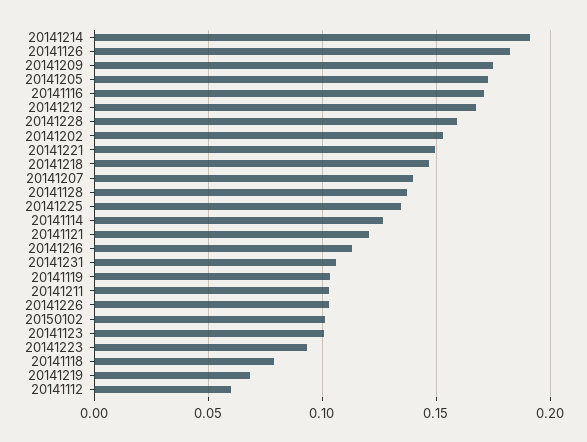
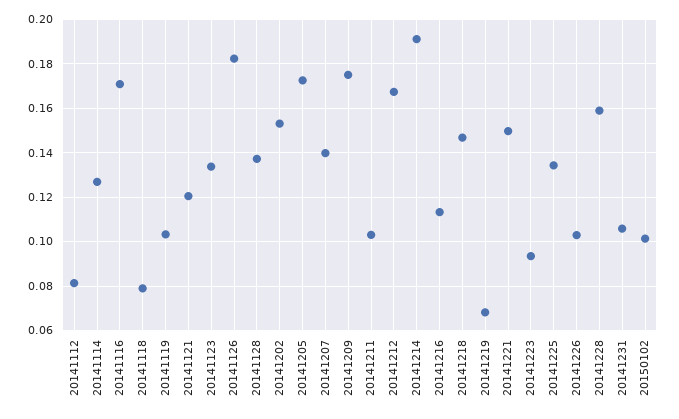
20141123: 0.1 -> 0.135
20141112: 0.06 -> 0.08

